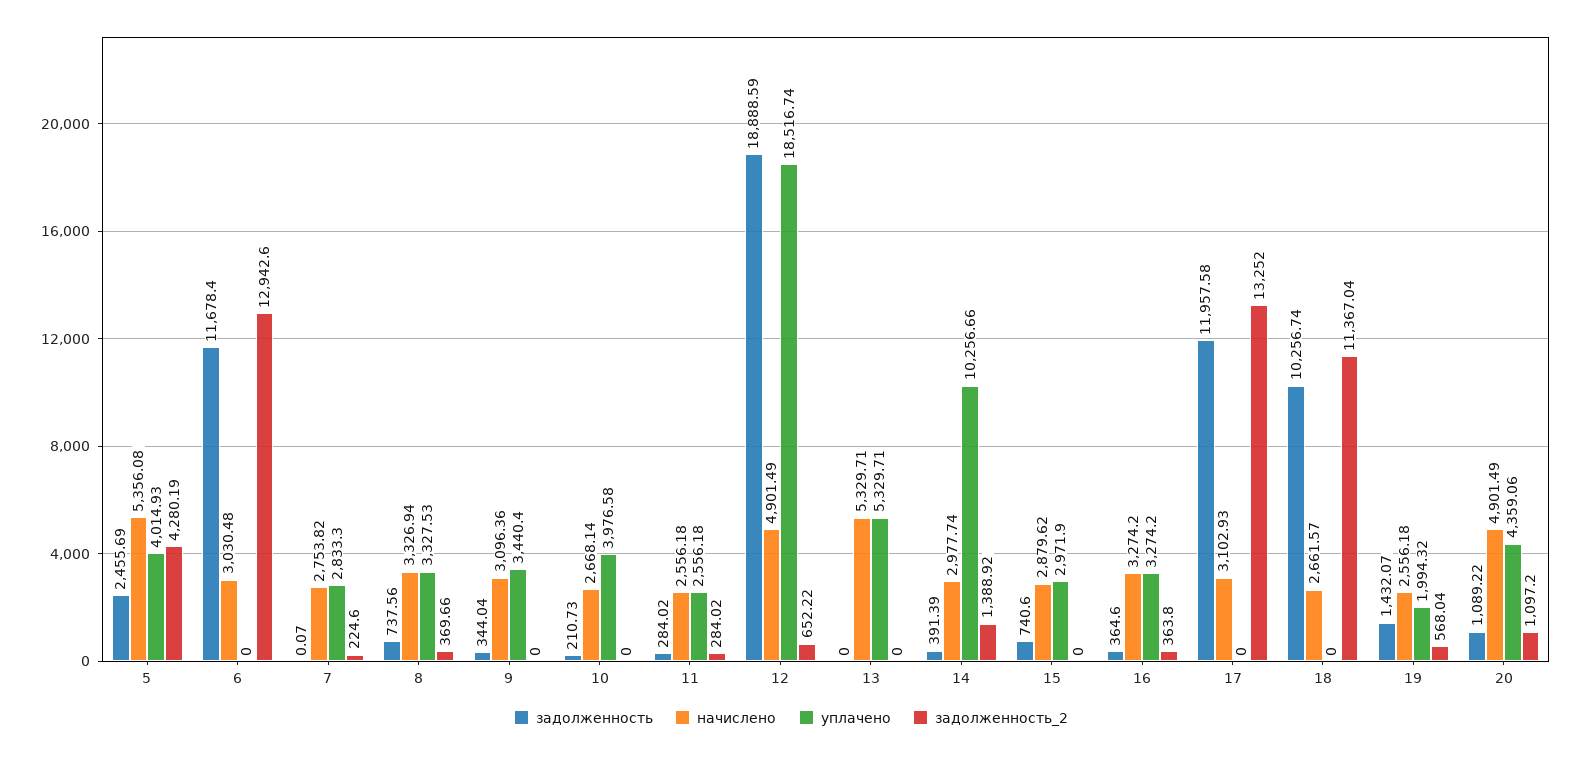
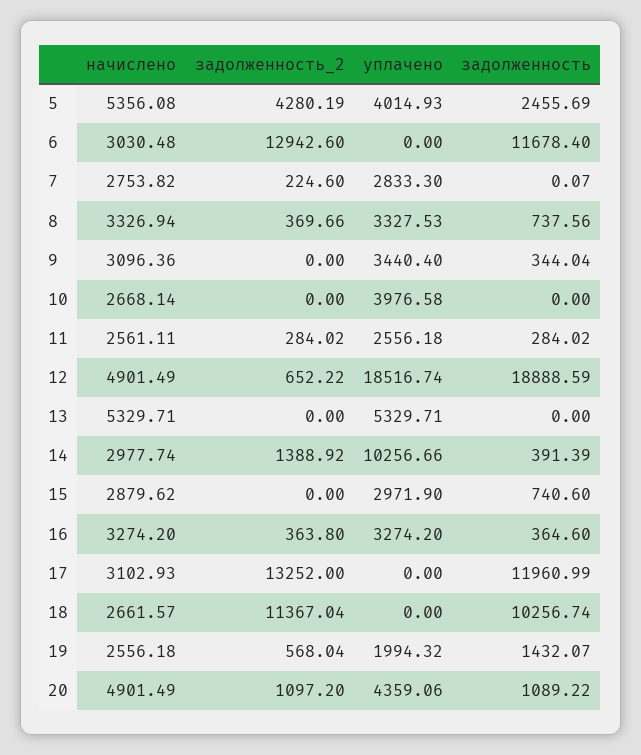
задолженность, 10: 210.73 -> 0
начислено, 11: 2556.18 -> 2561.11
задолженность, 17: 11957.58 -> 11960.99

